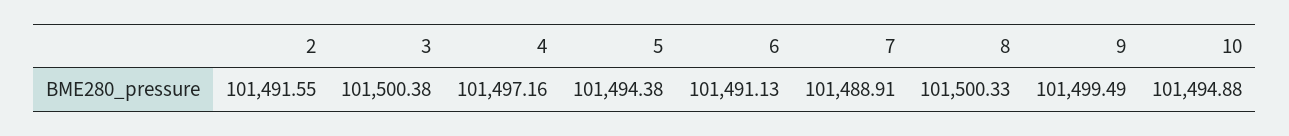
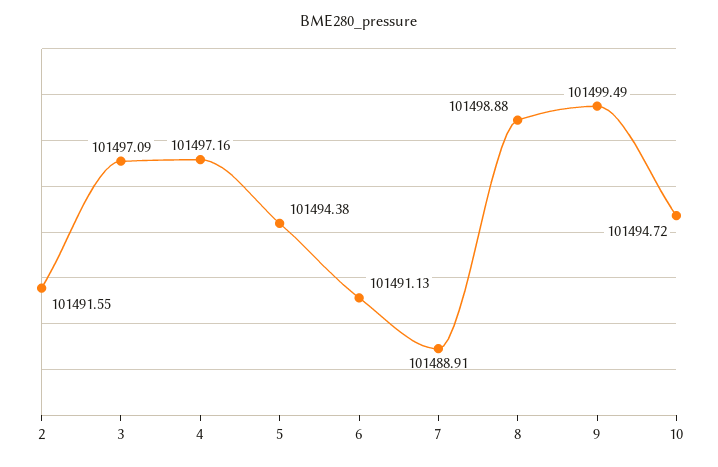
3: 101500.38 -> 101497.09
8: 101500.33 -> 101498.88
10: 101494.88 -> 101494.72

